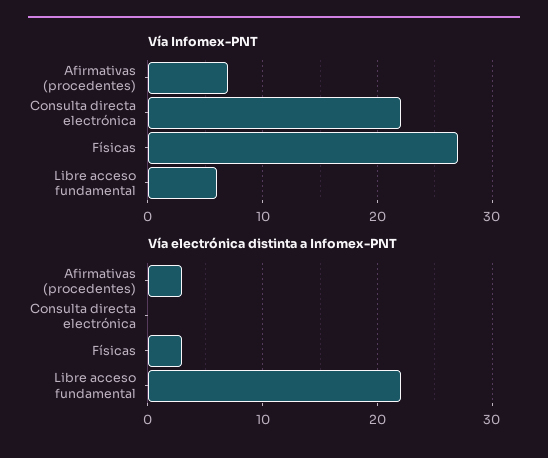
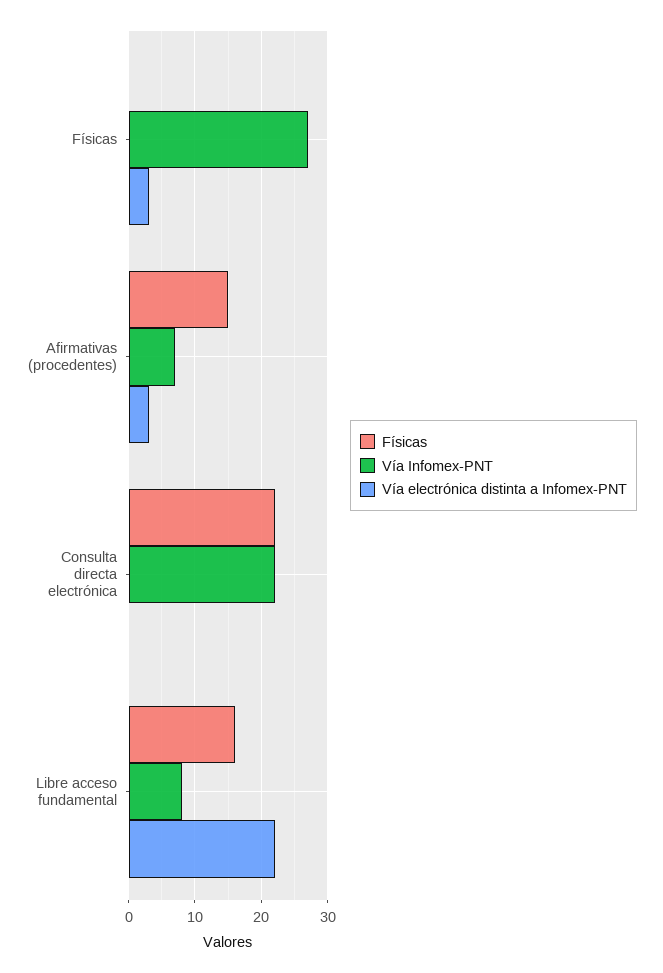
Vía Infomex-PNT, Libre acceso fundamental: 6 -> 8
Físicas, Físicas: none -> 0
Físicas, Afirmativas (procedentes): none -> 15
Físicas, Consulta directa electrónica: none -> 22
Físicas, Libre acceso fundamental: none -> 16

